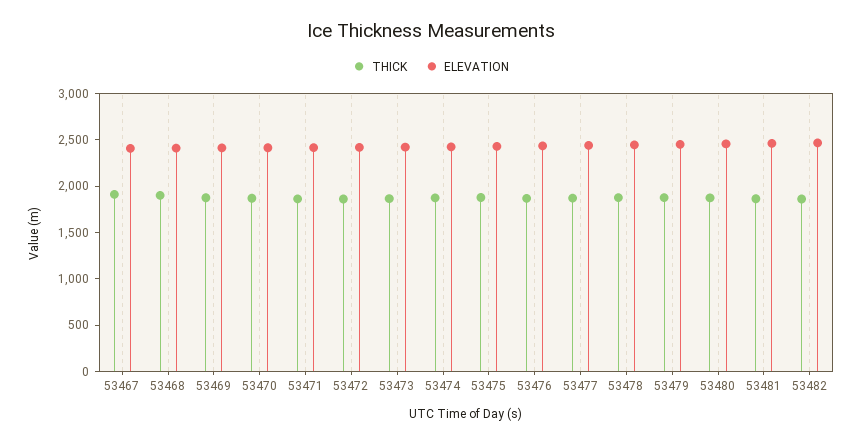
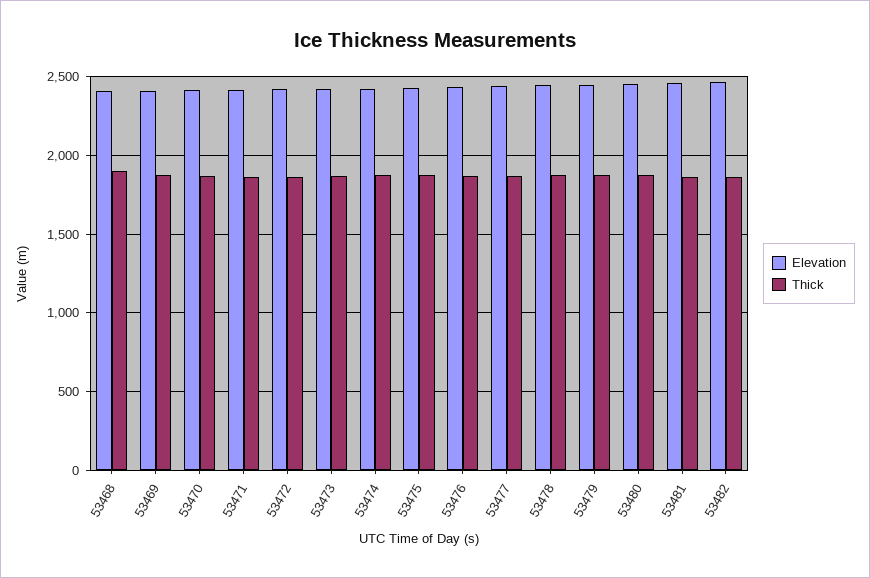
THICK, 53467: 1900 -> none
ELEVATION, 53467: 2400 -> none

